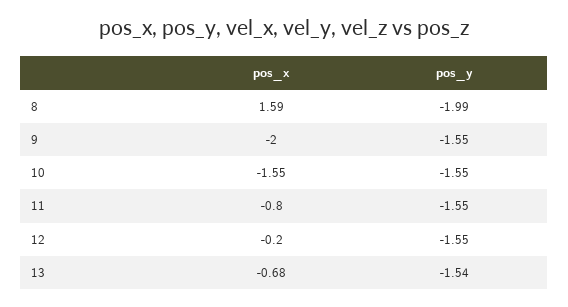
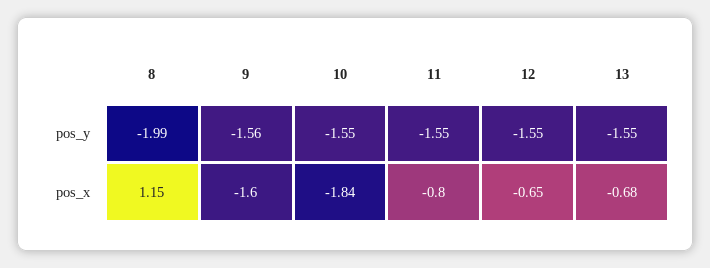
pos_x, 8: 1.59 -> 1.15
pos_x, 9: -2 -> -1.6
pos_y, 9: -1.55 -> -1.56
pos_x, 10: -1.55 -> -1.84
pos_x, 12: -0.2 -> -0.65
pos_y, 13: -1.54 -> -1.55

